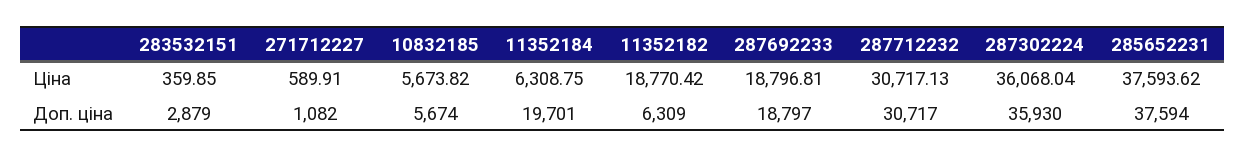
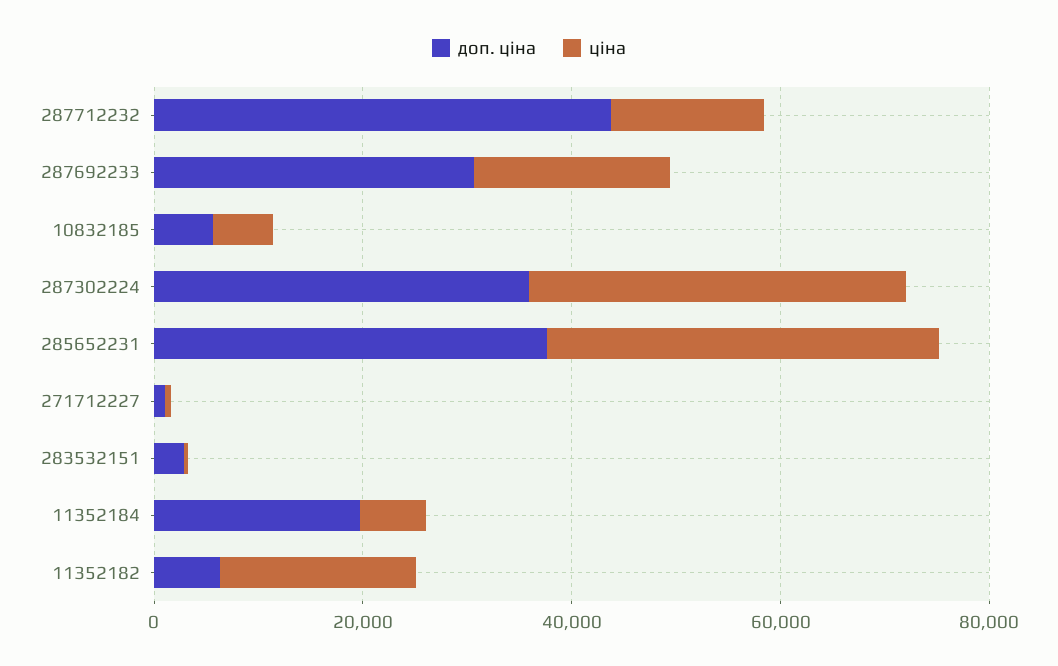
Ціна, 287712232: 30717.13 -> 15000
Доп. ціна, 287692233: 18797 -> 30000
Доп. ціна, 287712232: 30717 -> 45000

